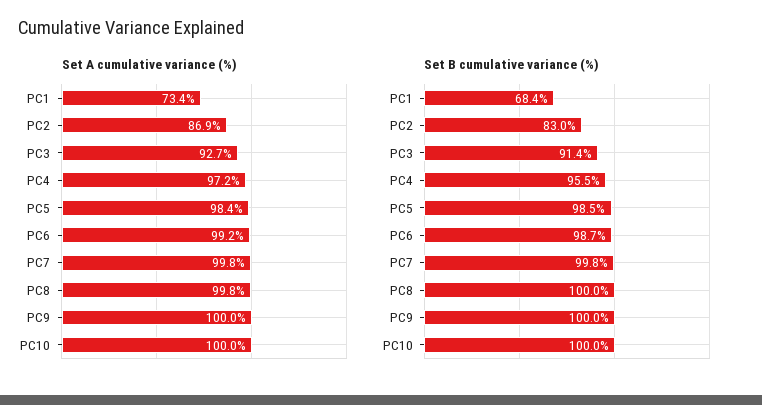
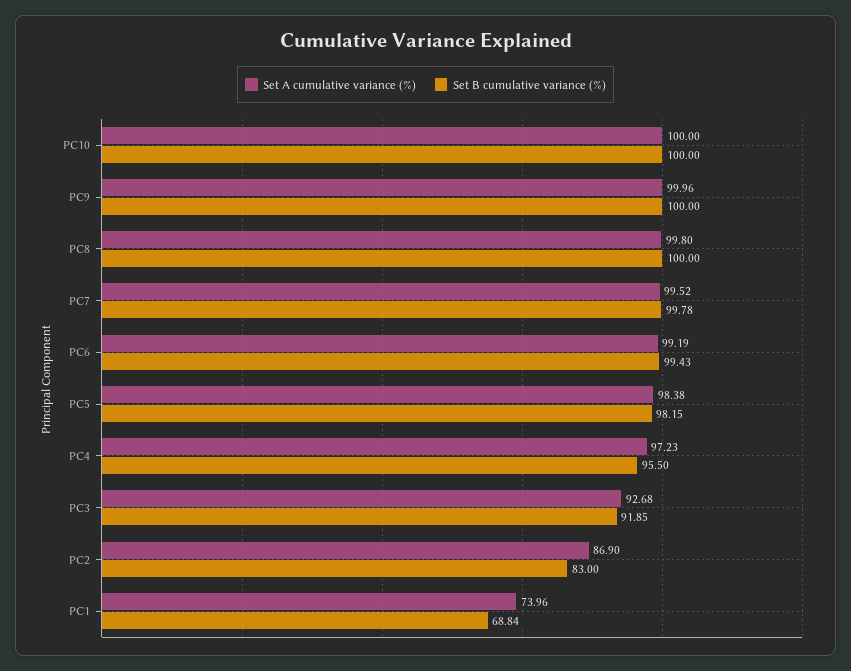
Set A cumulative variance (%), PC1: 73.4 -> 73.96
Set A cumulative variance (%), PC7: 99.8 -> 99.52
Set B cumulative variance (%), PC1: 68.4 -> 68.84
Set B cumulative variance (%), PC3: 91.4 -> 91.85
Set B cumulative variance (%), PC5: 98.5 -> 98.15
Set B cumulative variance (%), PC6: 98.7 -> 99.43

